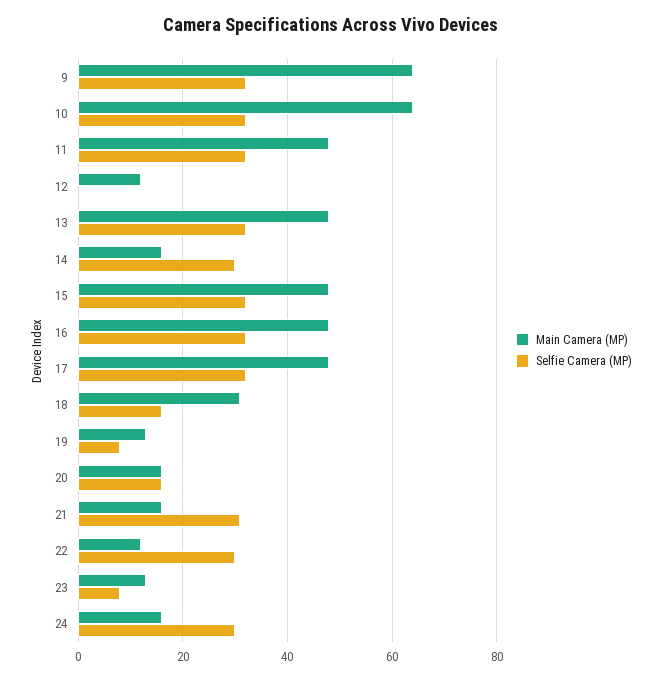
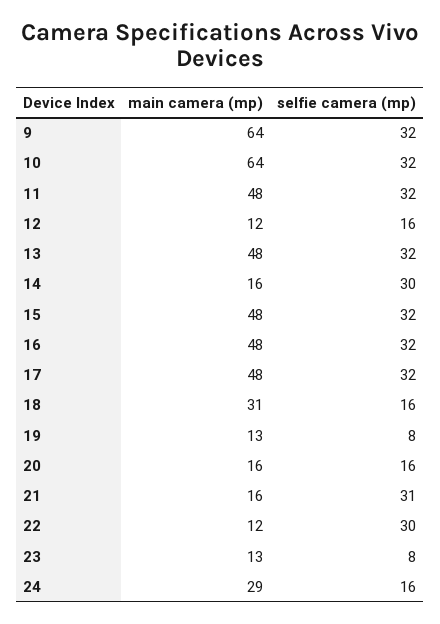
Selfie Camera (MP), 12: 0 -> 16
Main Camera (MP), 24: 15 -> 29
Selfie Camera (MP), 24: 30 -> 16

